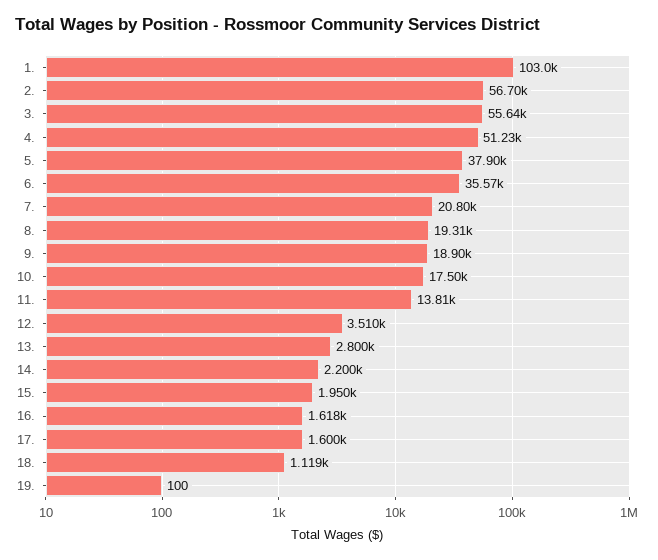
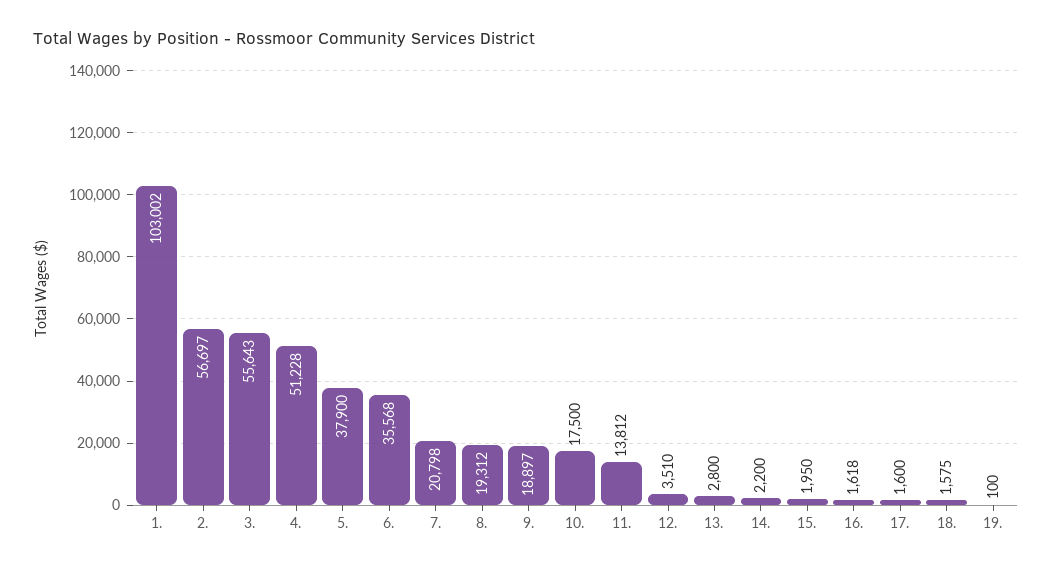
18.: 1119 -> 1575

